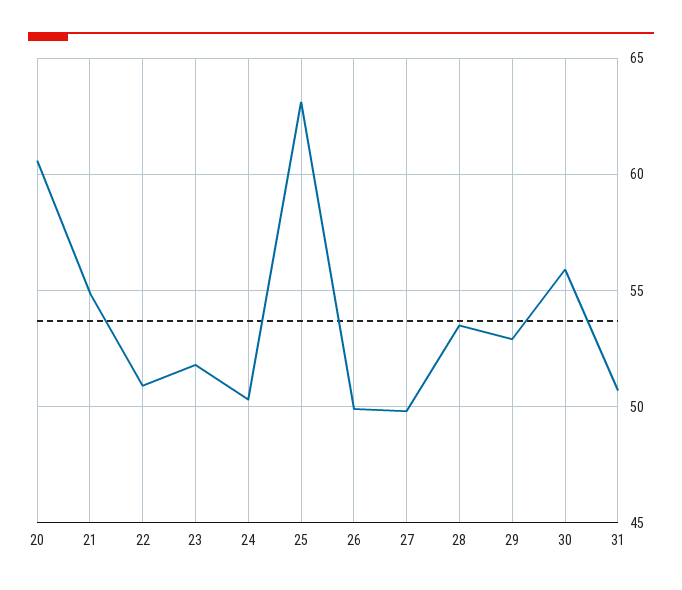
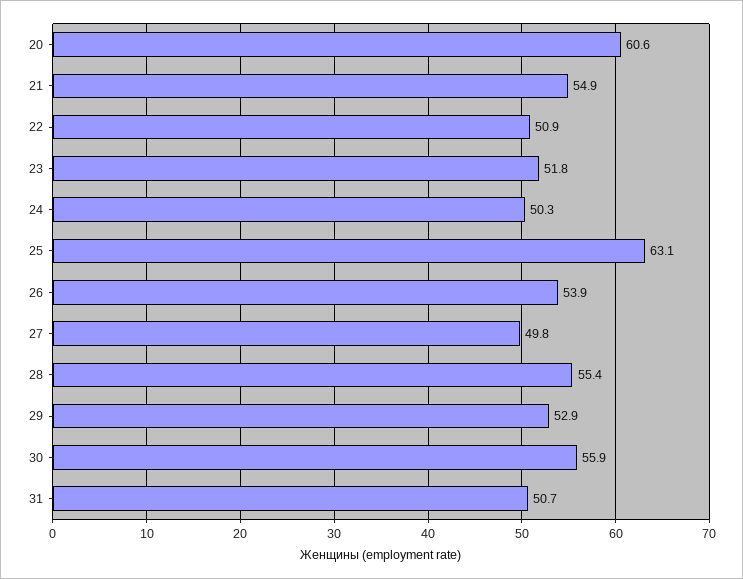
26: 50 -> 53.9
28: 53.5 -> 55.4

